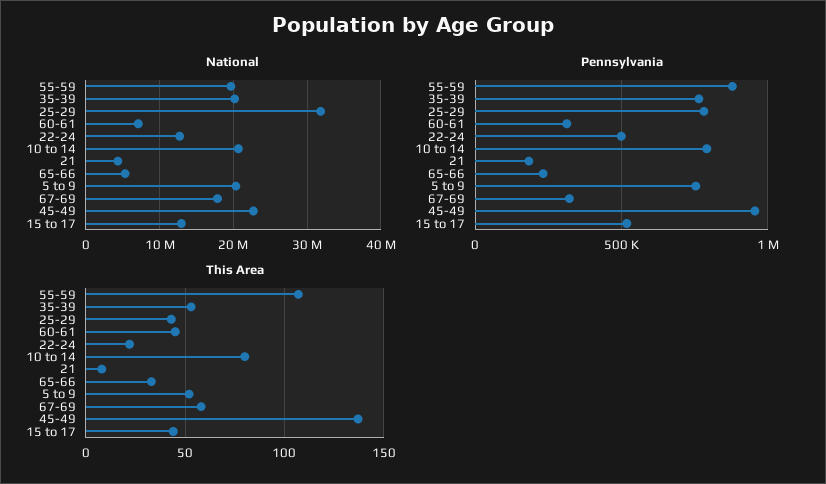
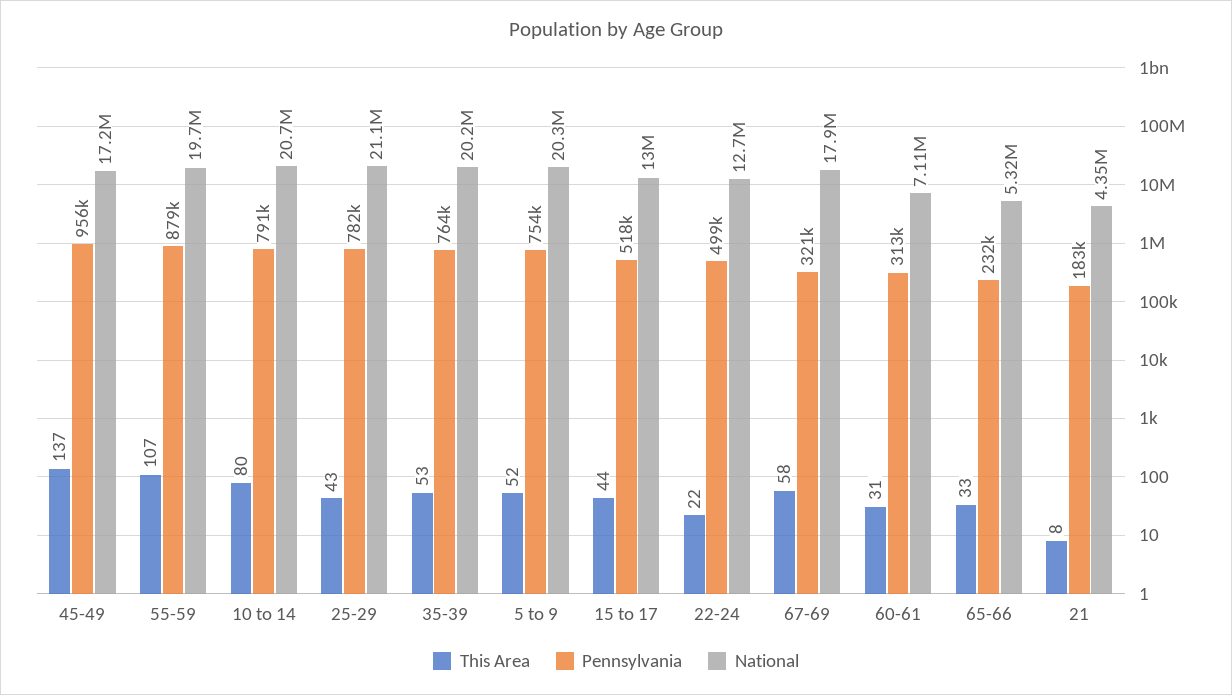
National, 25-29: 32000000 -> 21100000
National, 45-49: 23000000 -> 17200000
This Area, 60-61: 45 -> 31

